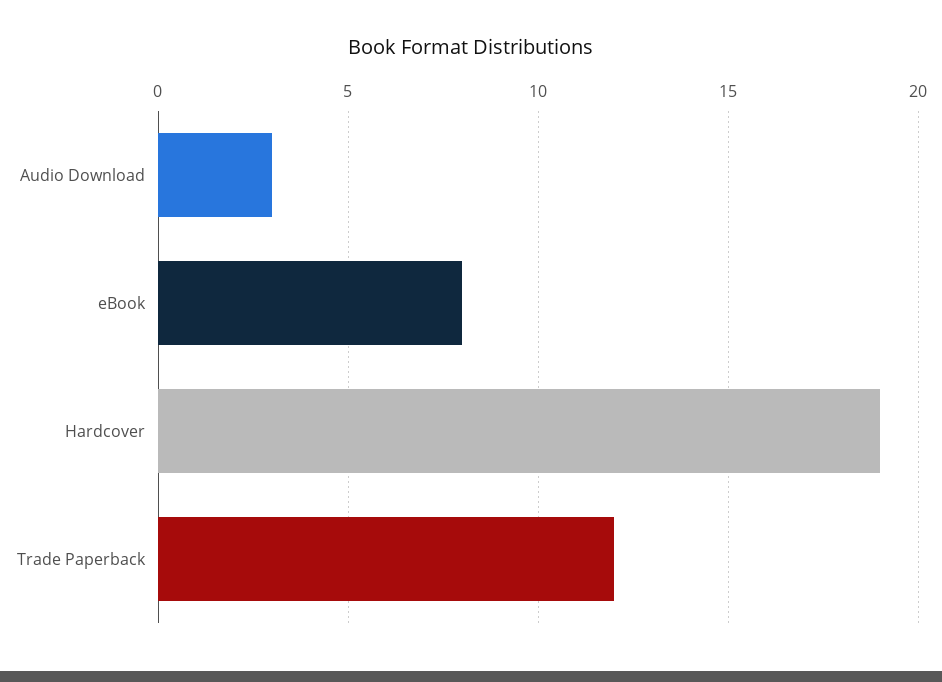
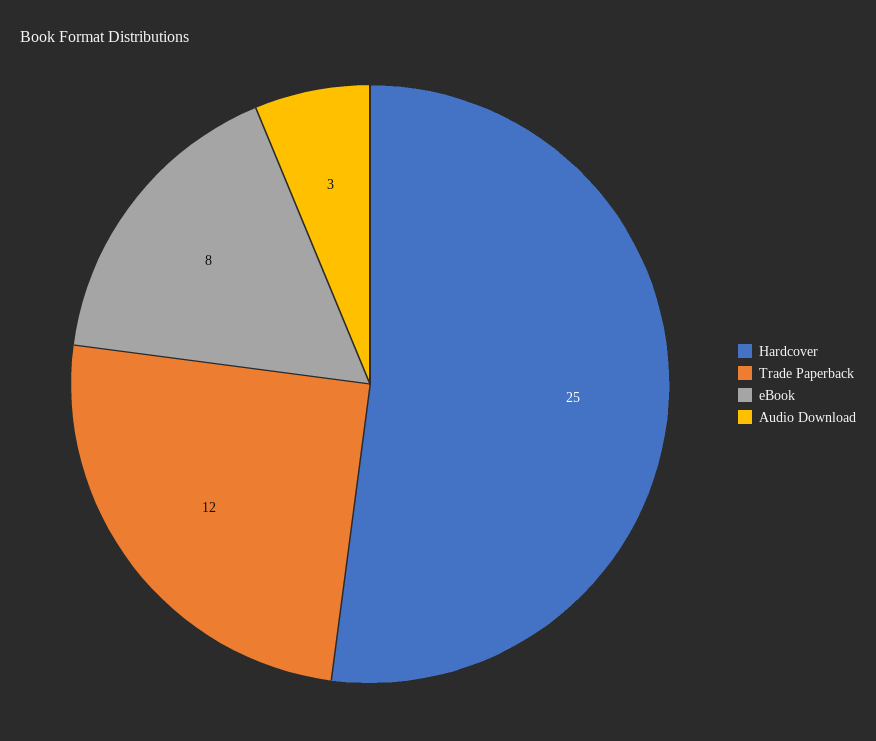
Hardcover: 19 -> 25

